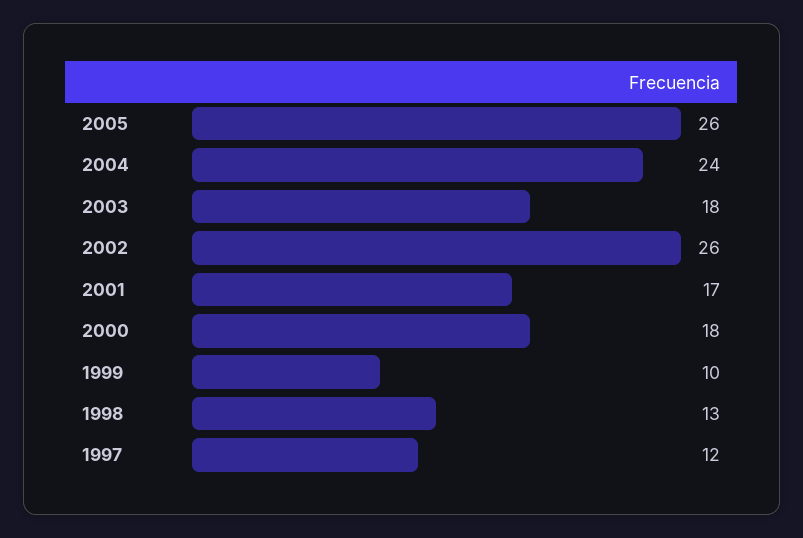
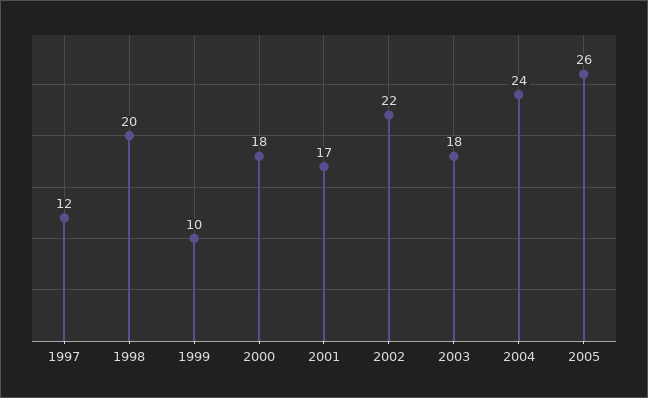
2002: 26 -> 22
1998: 13 -> 20

